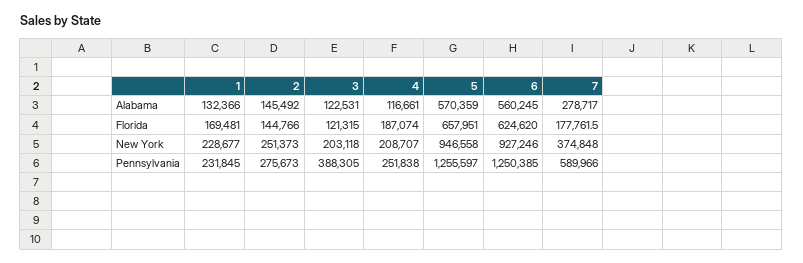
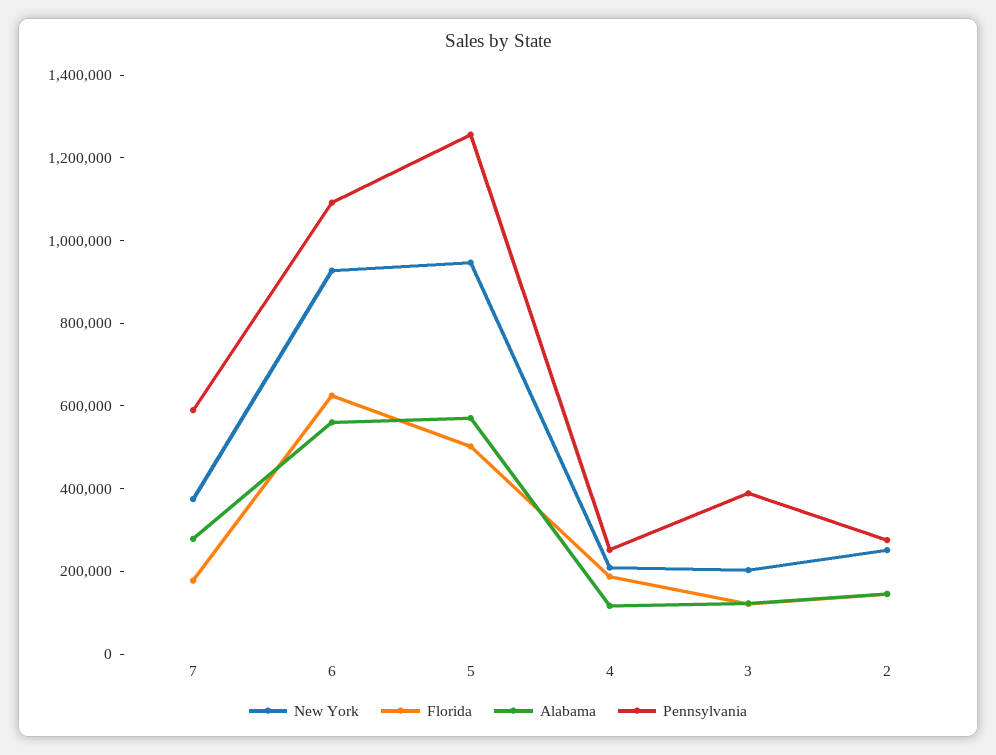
Alabama, 1: 132366 -> none
Florida, 1: 169481 -> none
Florida, 5: 657951 -> 500000
New York, 1: 228677 -> none
Pennsylvania, 1: 231845 -> none
Pennsylvania, 6: 1250385 -> 1100000

